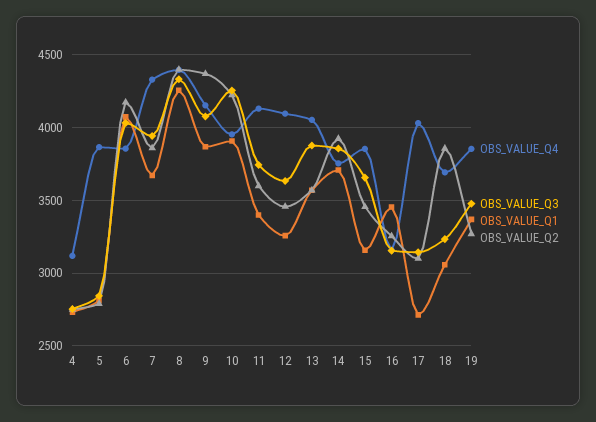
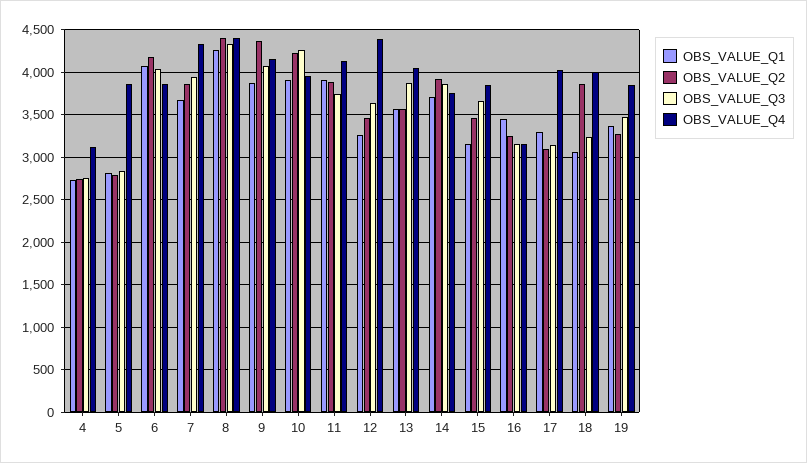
OBS_VALUE_Q1, 11: 3400 -> 3900
OBS_VALUE_Q2, 11: 3600 -> 3900
OBS_VALUE_Q4, 12: 4100 -> 4400
OBS_VALUE_Q1, 17: 2700 -> 3300
OBS_VALUE_Q4, 18: 3700 -> 4000

